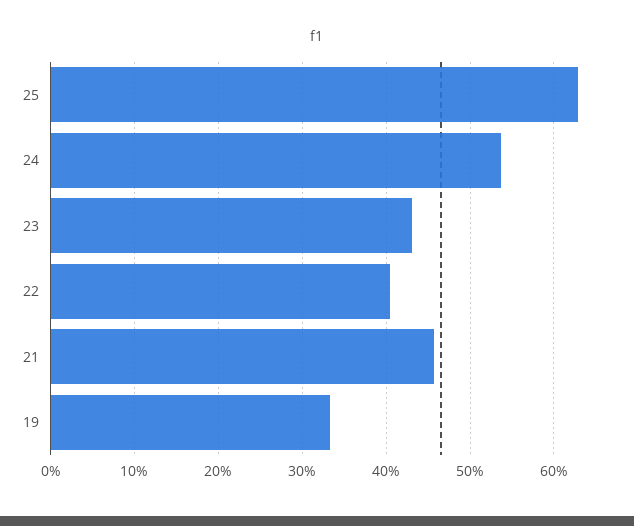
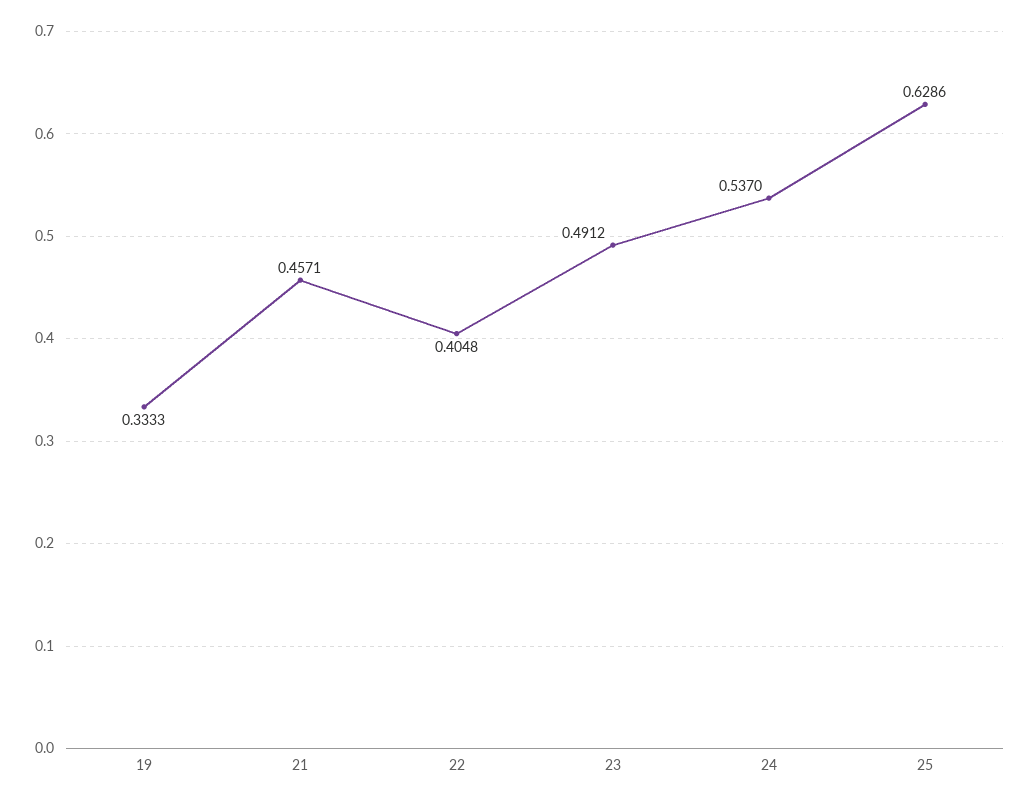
23: 0.43 -> 0.4912

